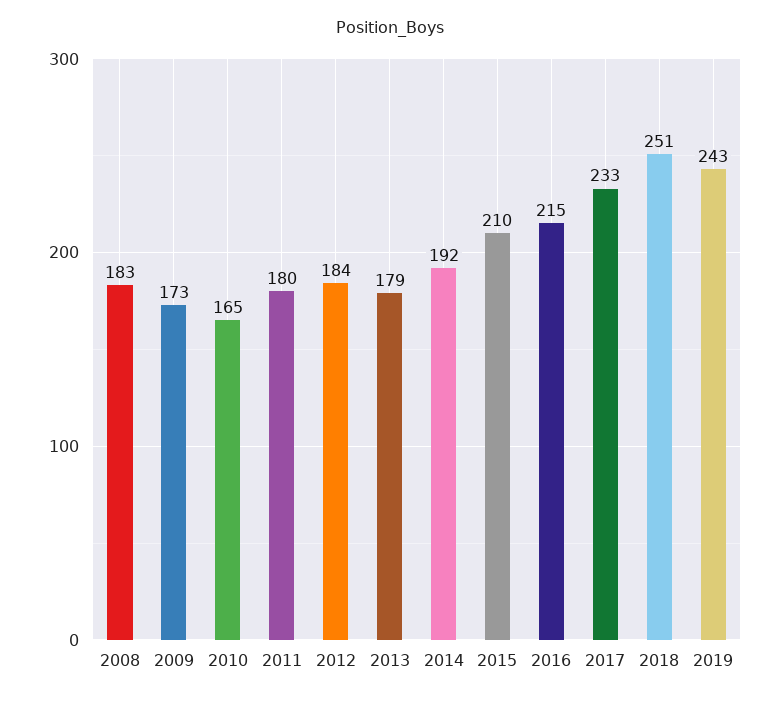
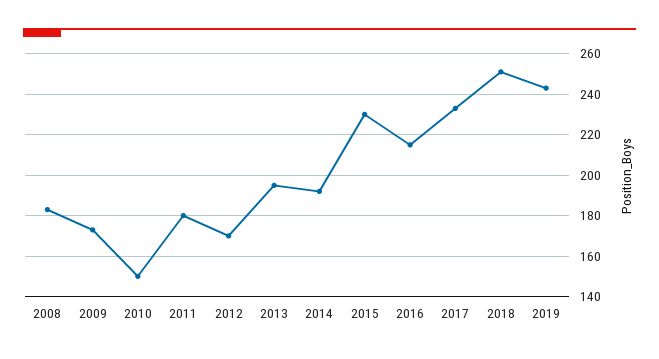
2010: 165 -> 150
2012: 184 -> 170
2013: 179 -> 195
2015: 210 -> 230

